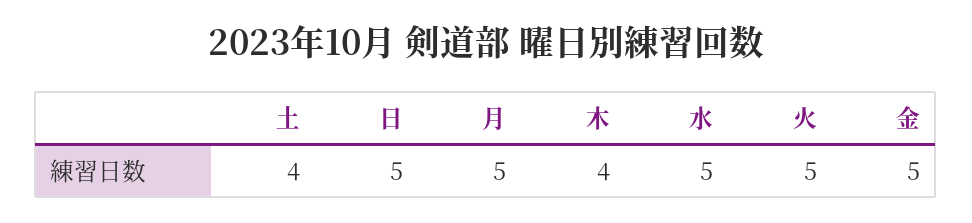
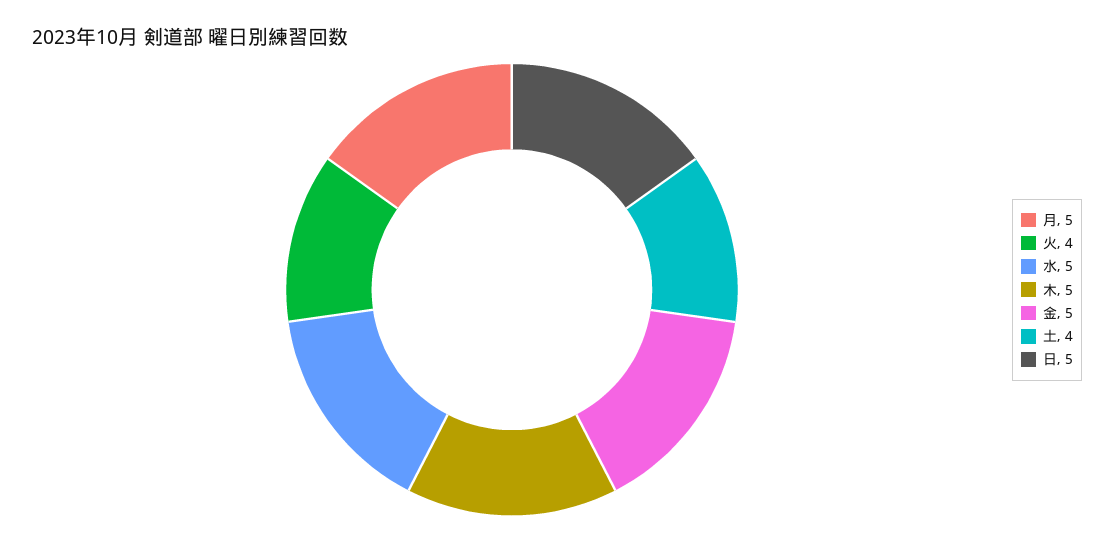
木: 4 -> 5
火: 5 -> 4

